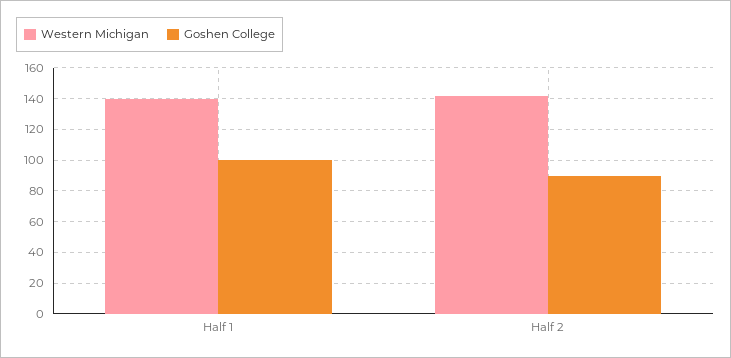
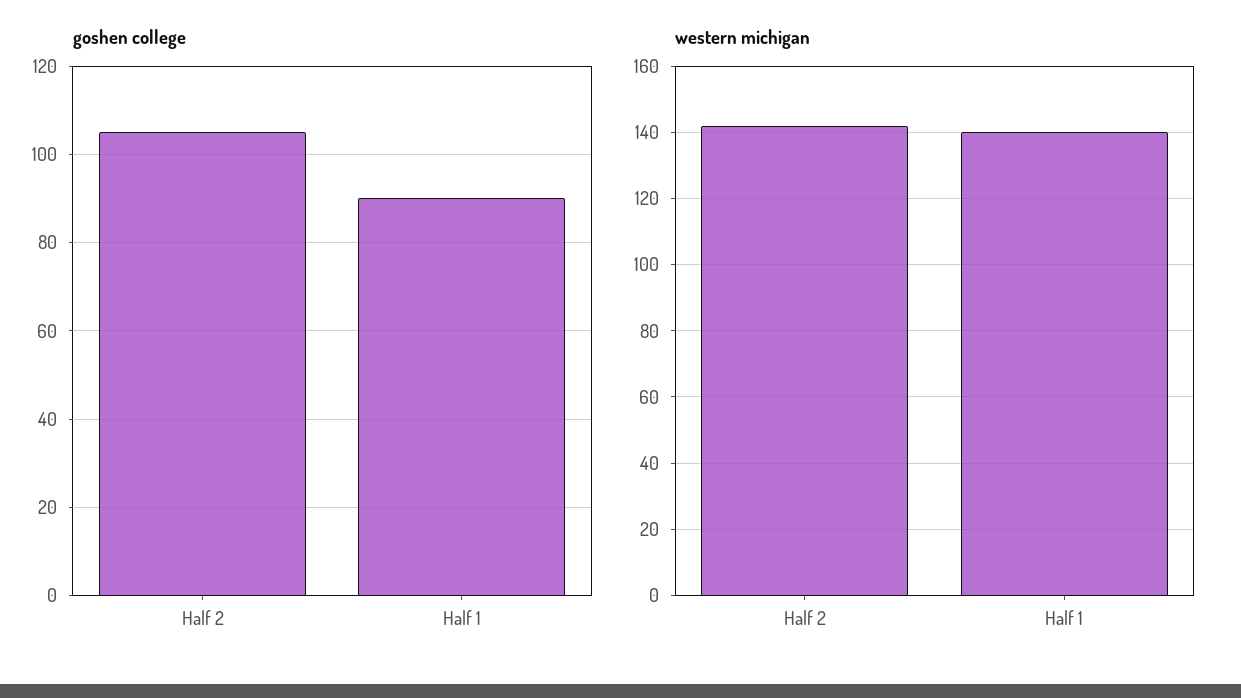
Goshen College, Half 1: 100 -> 90
Goshen College, Half 2: 90 -> 105

